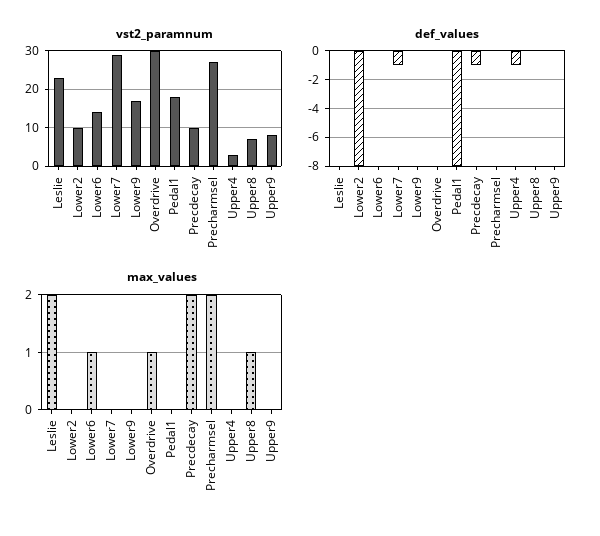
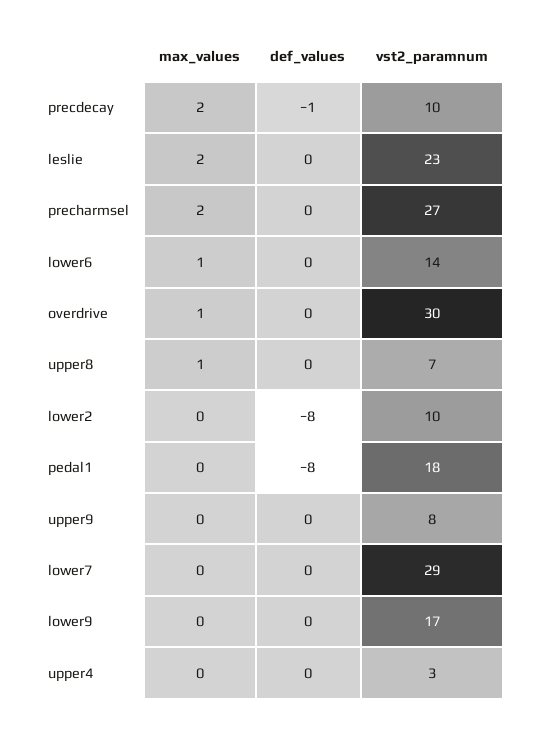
def_values, Lower7: -1 -> 0
def_values, Upper4: -1 -> 0

